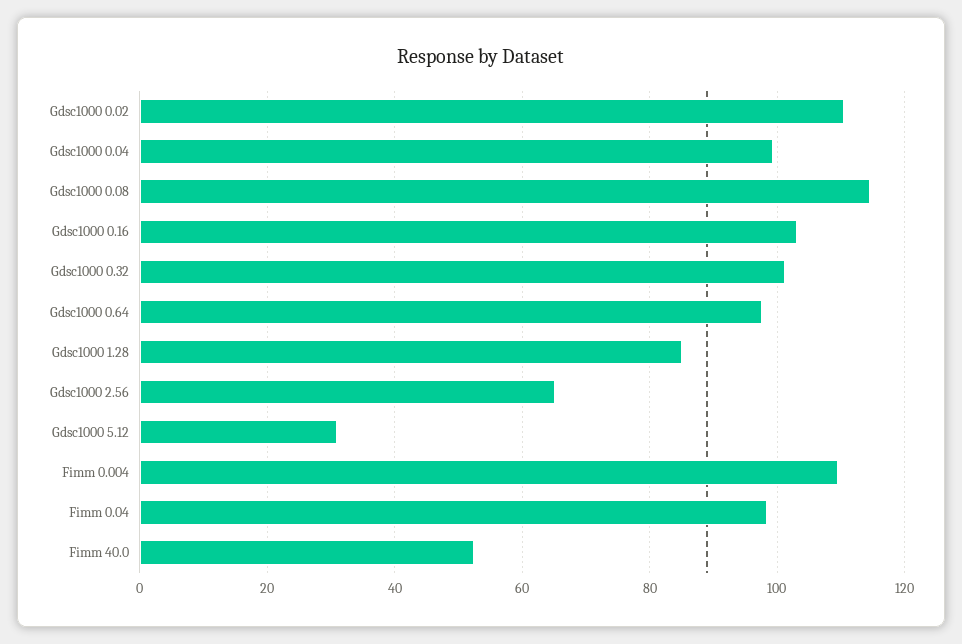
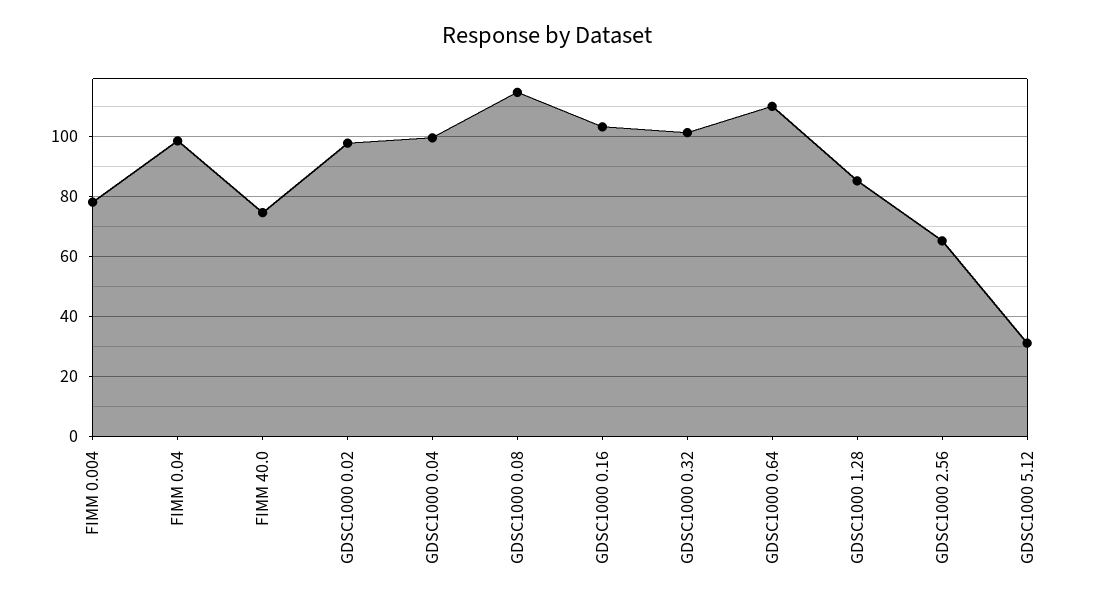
Gdsc1000 0.02: 110 -> 97.5
Gdsc1000 0.64: 98 -> 110
Fimm 0.004: 110 -> 77.5
Fimm 40.0: 52 -> 75

